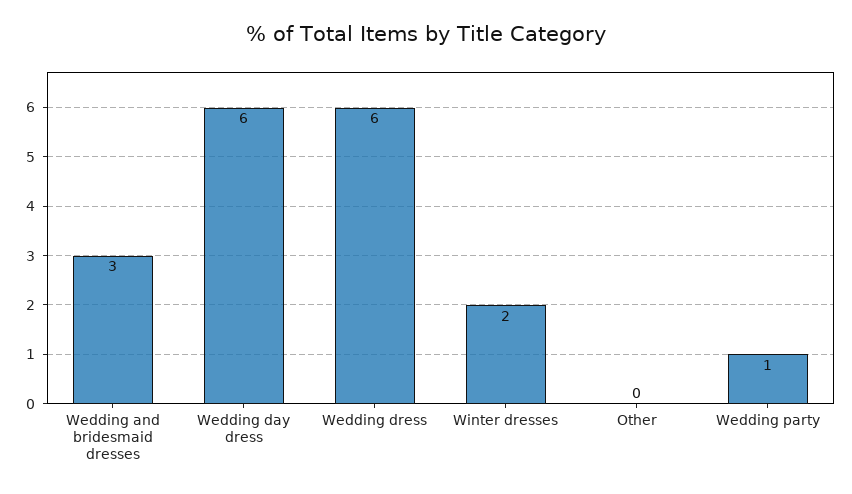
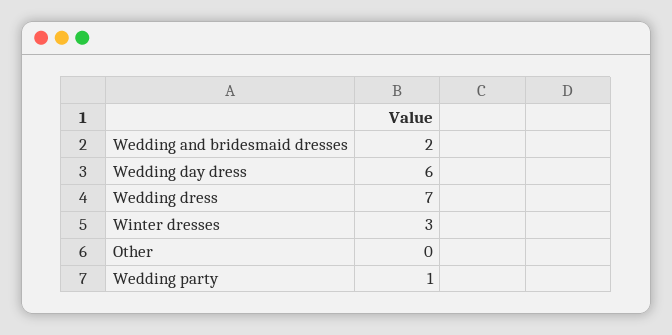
Wedding and bridesmaid dresses: 3 -> 2
Wedding dress: 6 -> 7
Winter dresses: 2 -> 3

